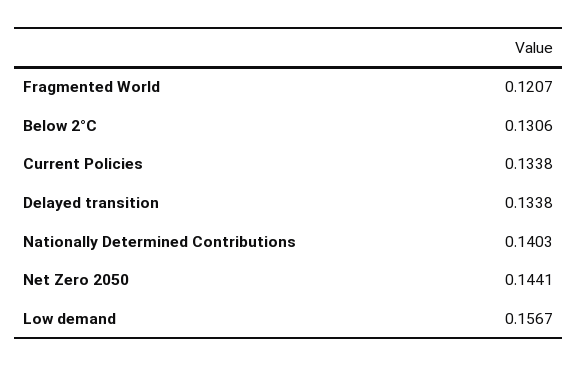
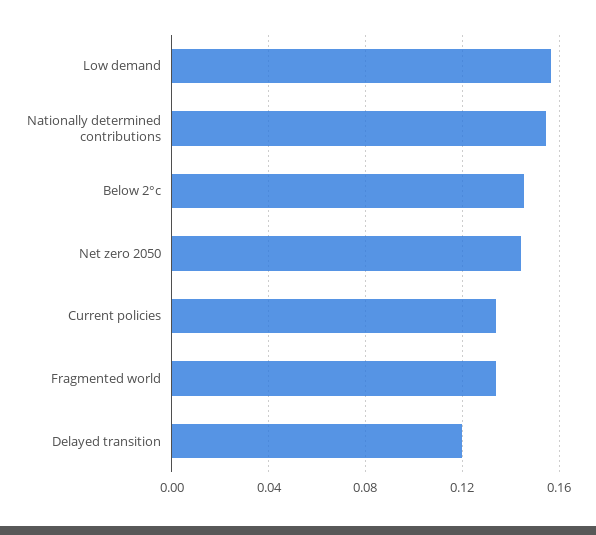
Fragmented World: 0.1207 -> 0.135
Below 2°C: 0.1306 -> 0.145
Delayed transition: 0.1338 -> 0.12
Nationally Determined Contributions: 0.1403 -> 0.155

